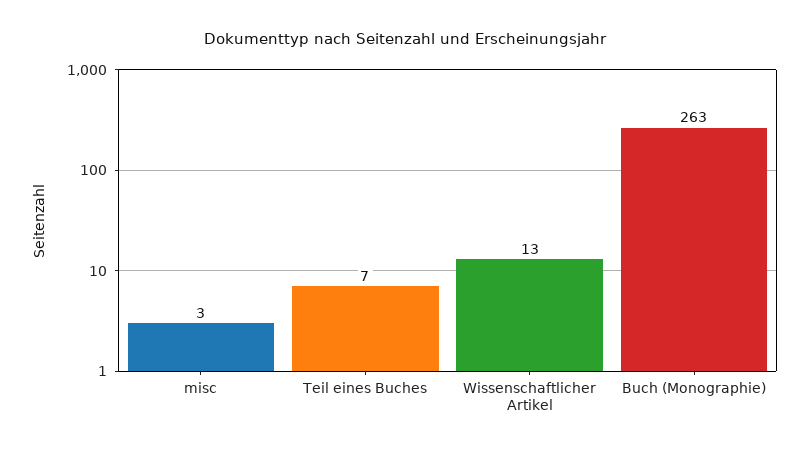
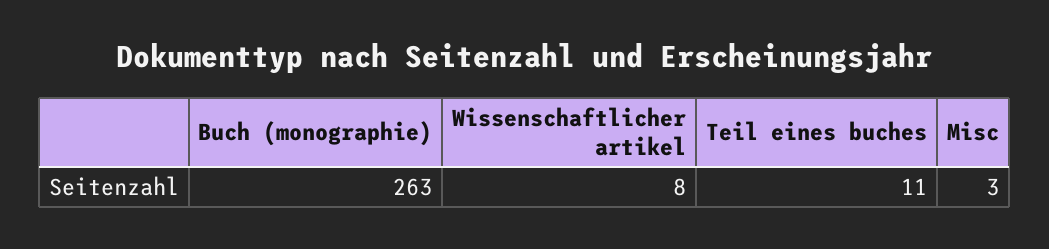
Teil eines Buches: 7 -> 11
Wissenschaftlicher Artikel: 13 -> 8

